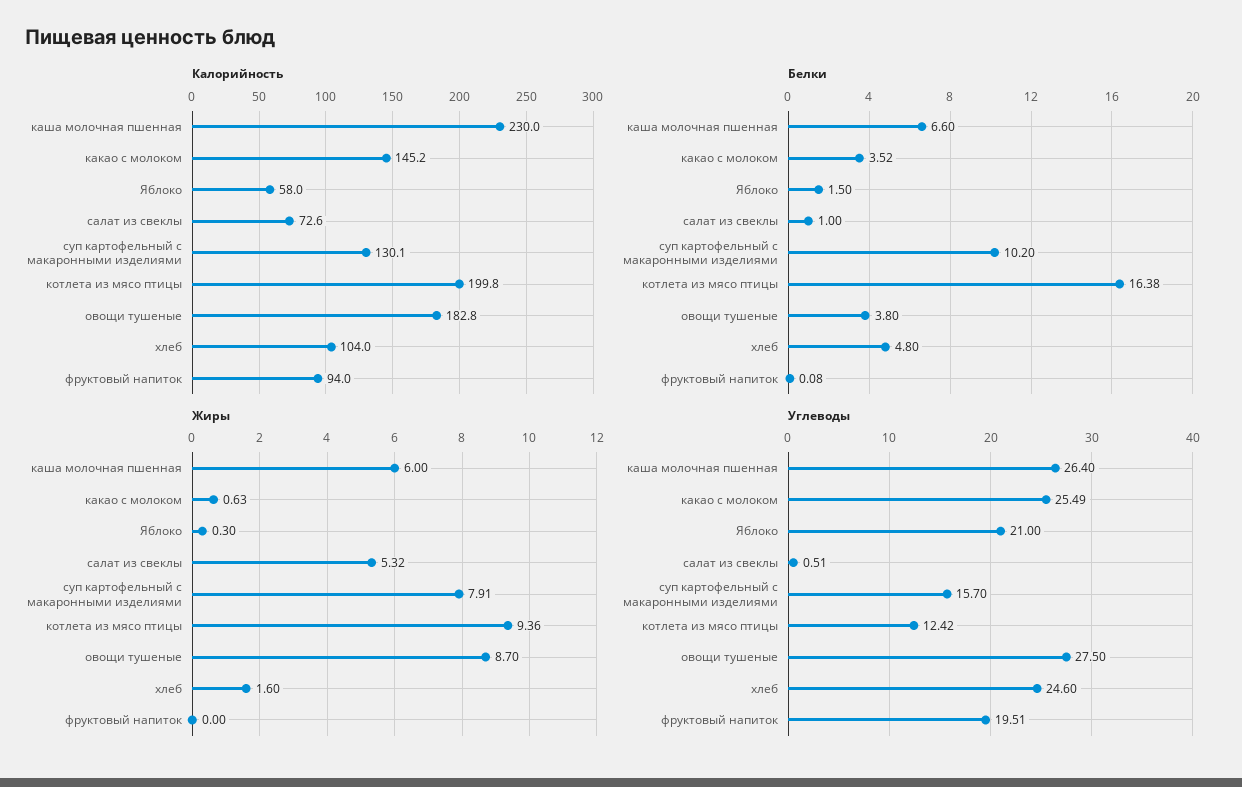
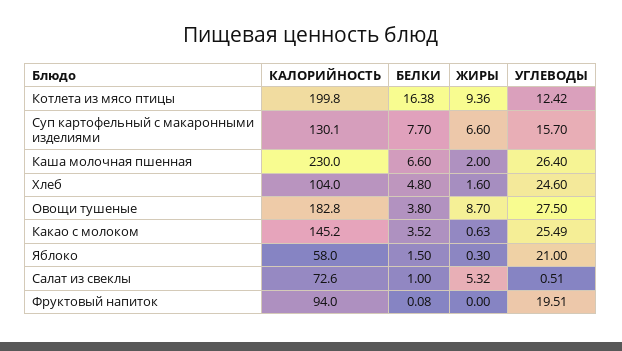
Белки, суп картофельный с макаронными изделиями: 10.2 -> 7.7
Жиры, каша молочная пшенная: 6 -> 2
Жиры, суп картофельный с макаронными изделиями: 7.91 -> 6.6

